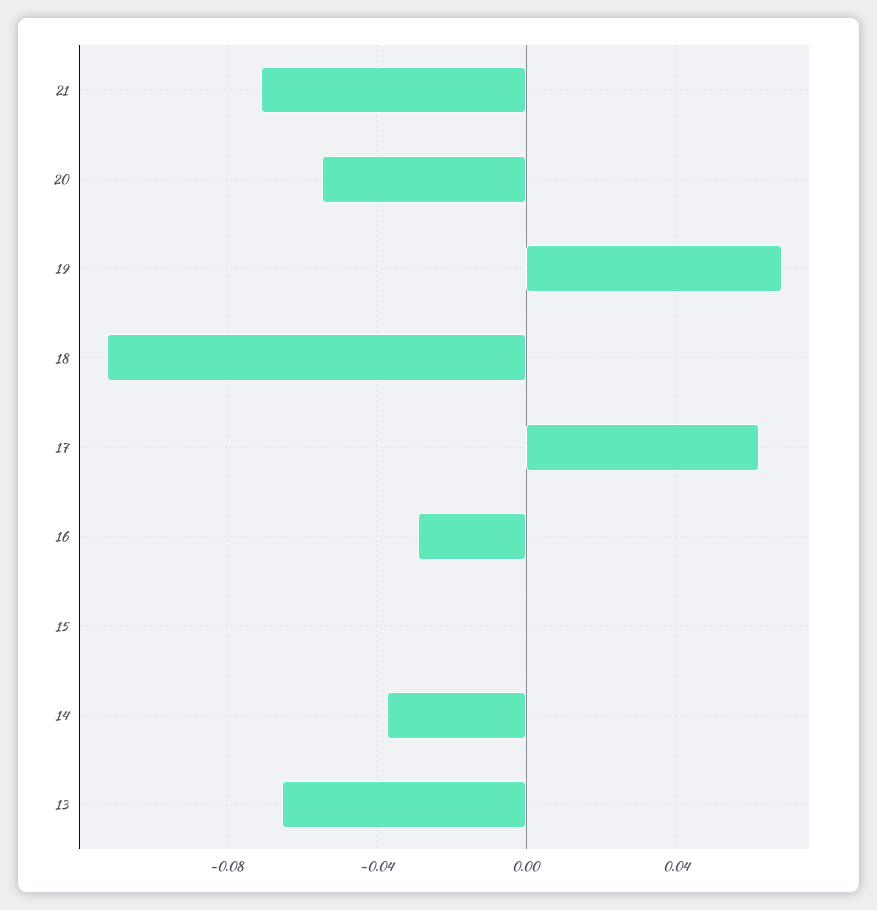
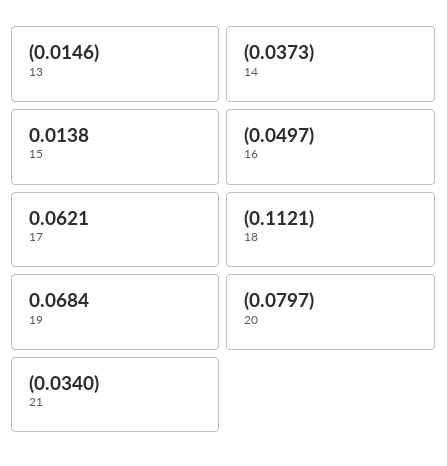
21: -0.07 -> -0.034
20: -0.055 -> -0.0797
16: -0.03 -> -0.0497
15: 0 -> 0.0138
13: -0.065 -> -0.0146

